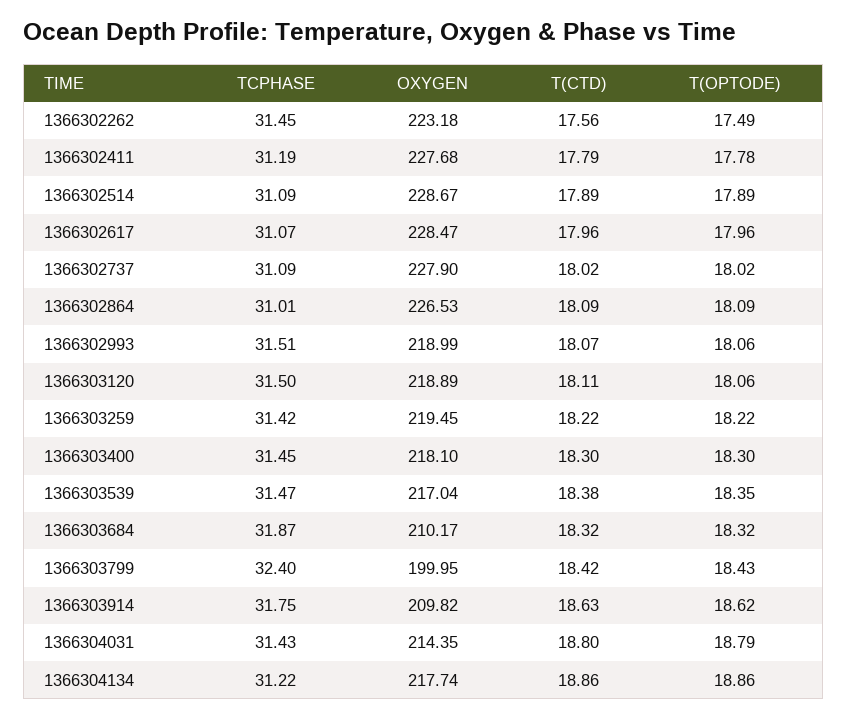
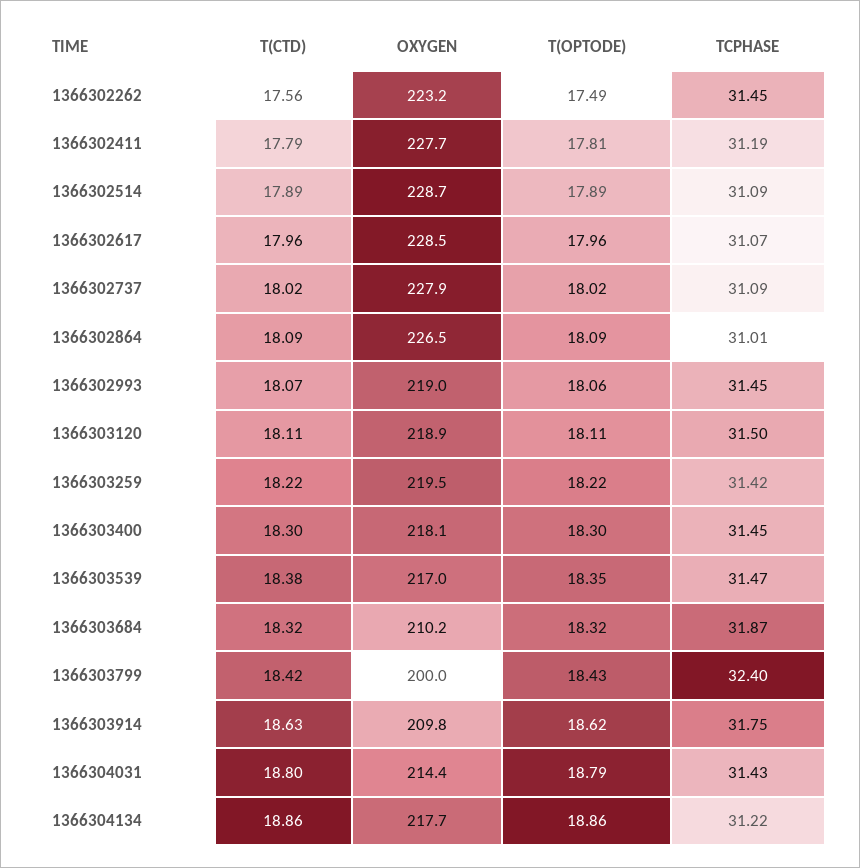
T(OPTODE), 1366302411: 17.78 -> 17.81
TCPHASE, 1366302993: 31.51 -> 31.45
T(OPTODE), 1366303120: 18.06 -> 18.11

